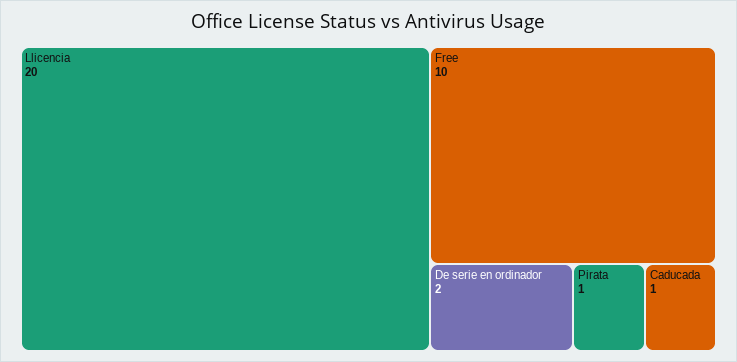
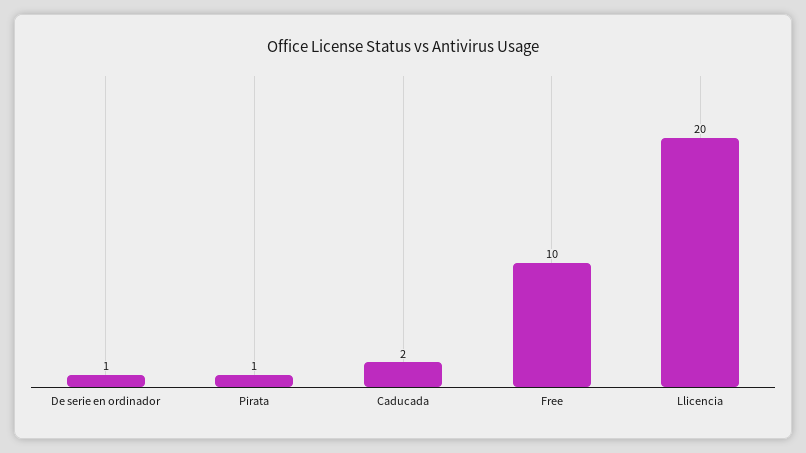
De serie en ordinador: 2 -> 1
Caducada: 1 -> 2

